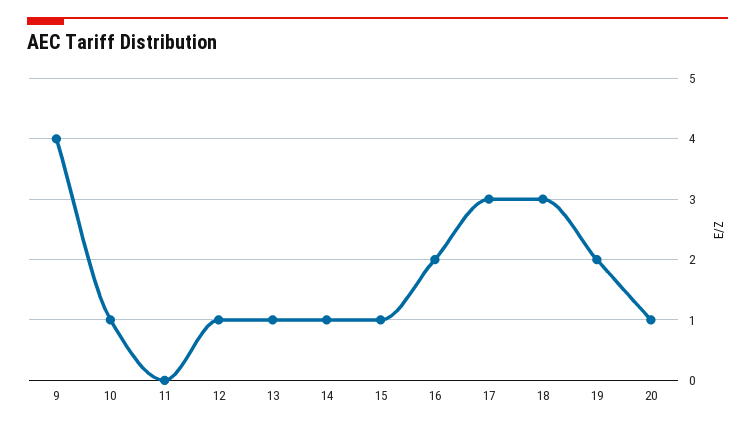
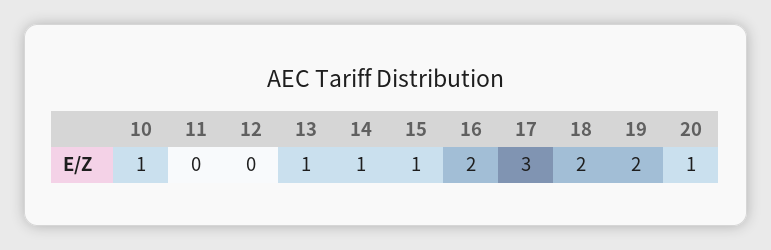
9: 4 -> none
12: 1 -> 0
18: 3 -> 2

